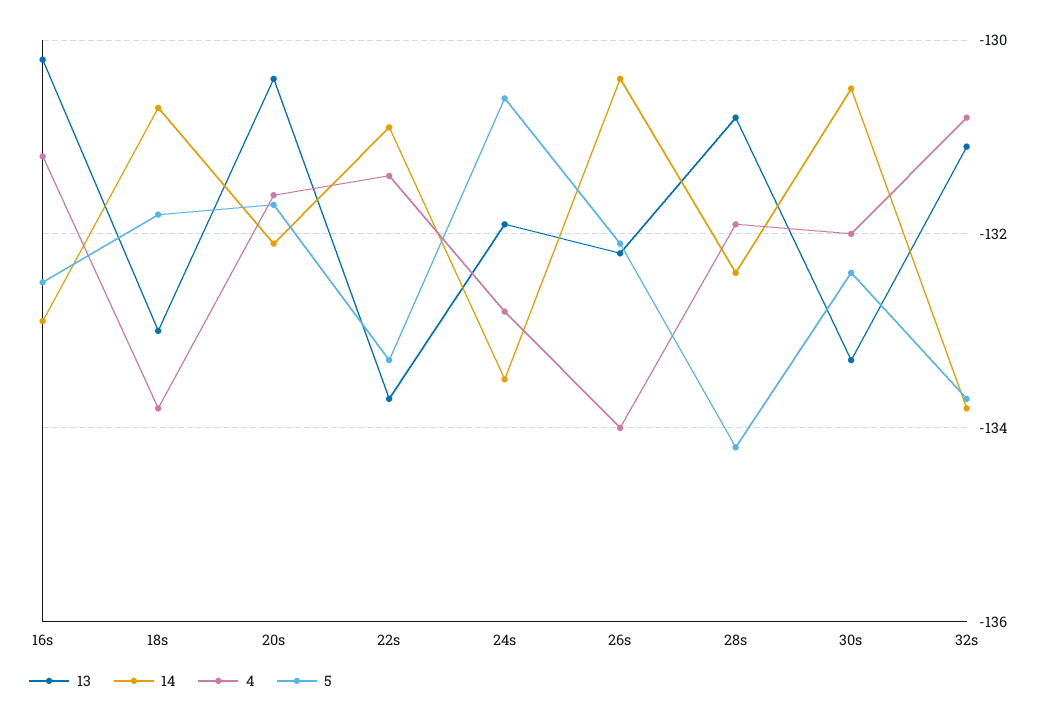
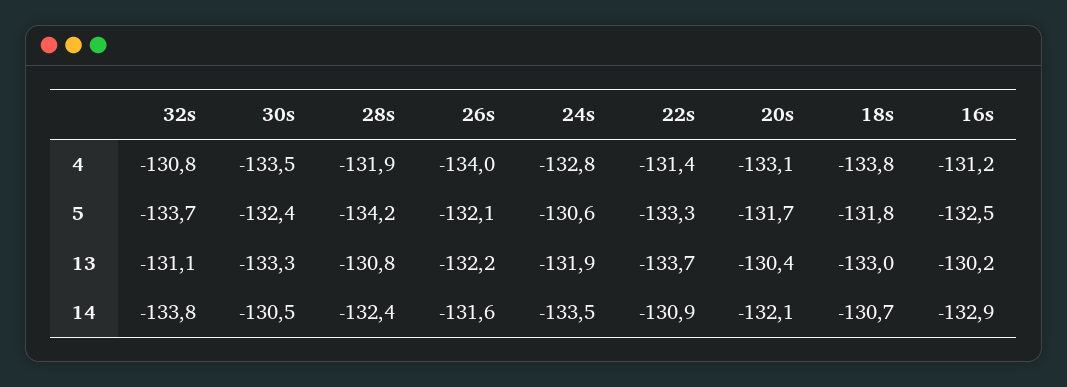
4, 20s: -131.5 -> -133.1
14, 26s: -130.5 -> -131.6
4, 30s: -132 -> -133.5

